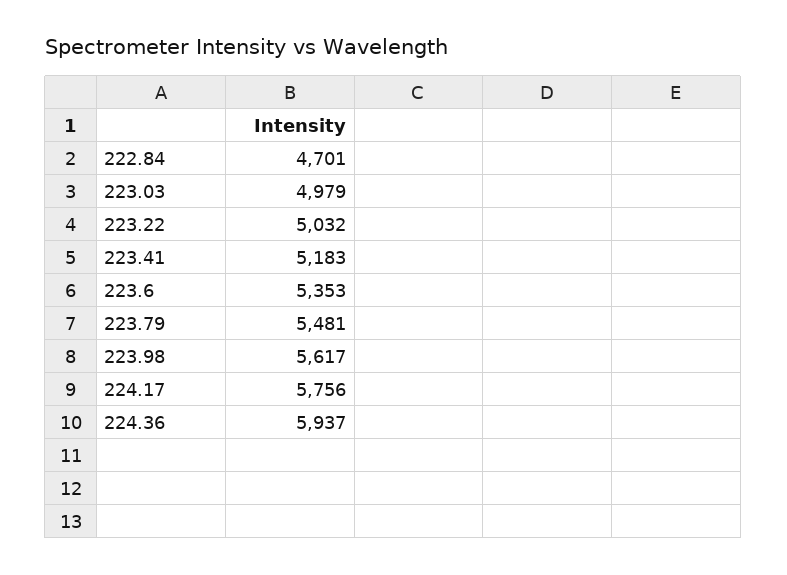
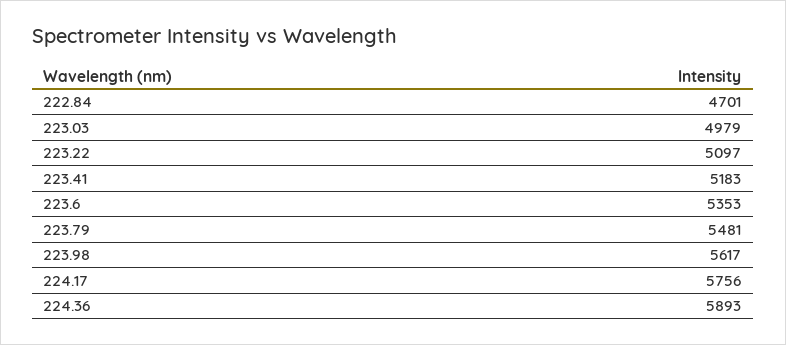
223.22: 5032 -> 5097
224.36: 5937 -> 5893

